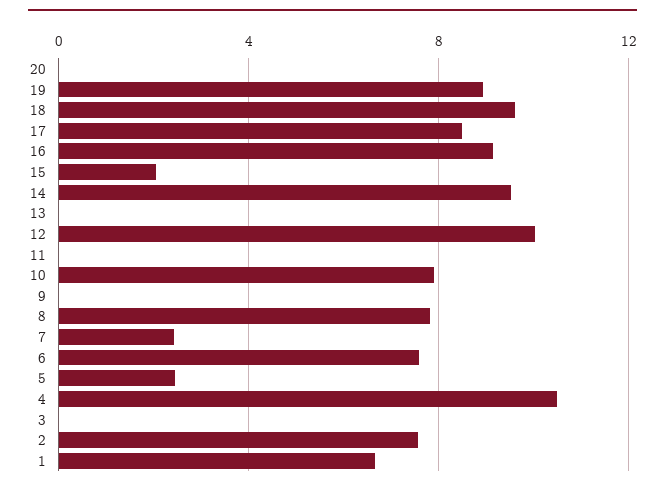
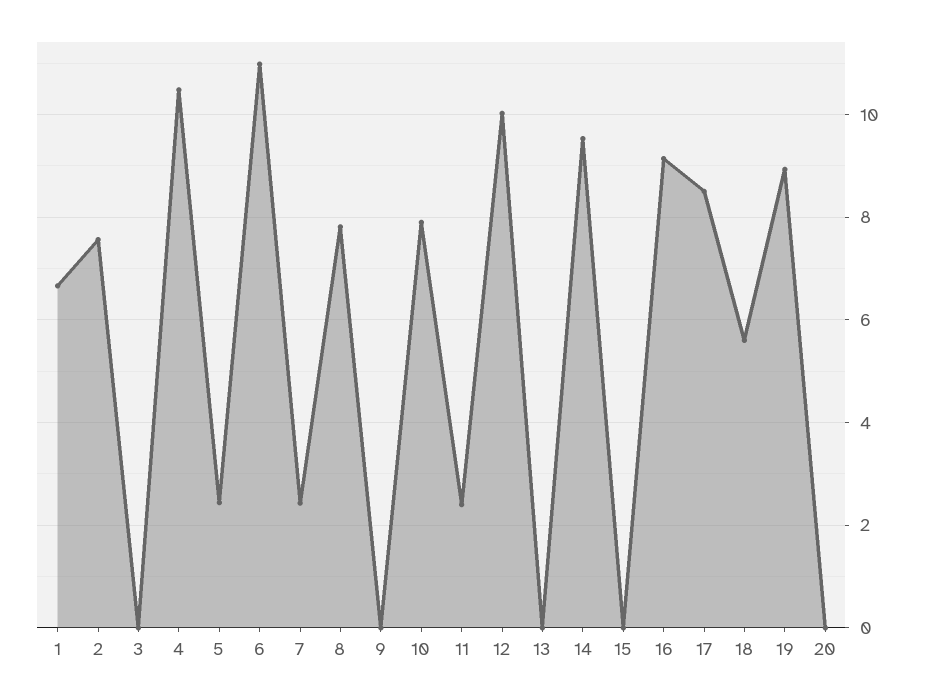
18: 9.5 -> 5.6
15: 2 -> 0
11: 0 -> 2.4
6: 7.5 -> 11

